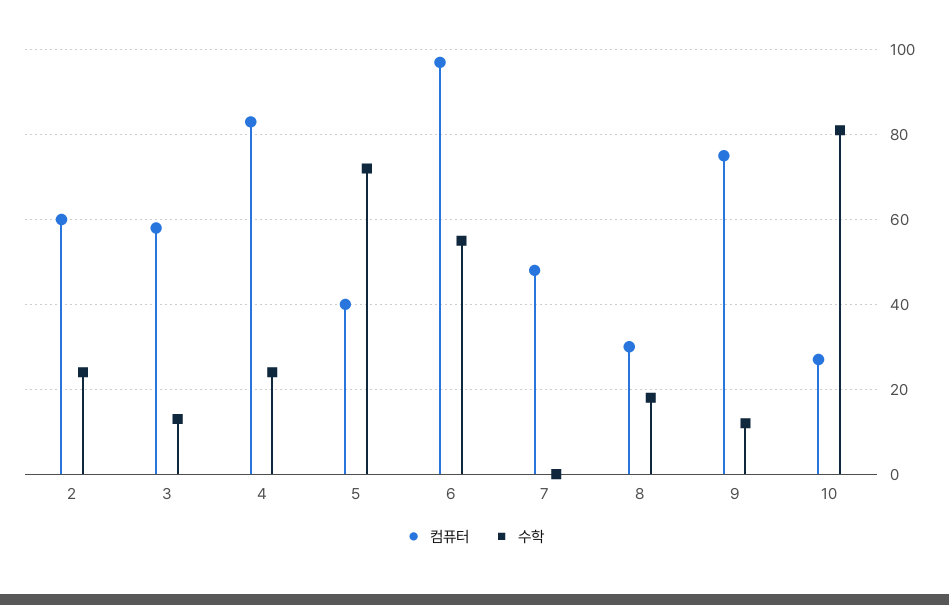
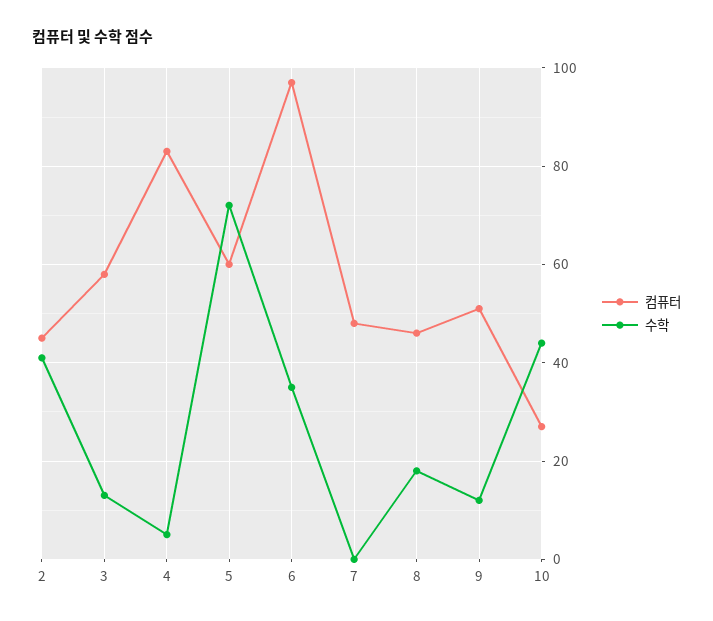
컴퓨터, 2: 60 -> 45
수학, 2: 25 -> 40
수학, 4: 25 -> 5
컴퓨터, 5: 40 -> 60
수학, 6: 55 -> 35
컴퓨터, 8: 30 -> 45
컴퓨터, 9: 75 -> 50
수학, 10: 80 -> 45

